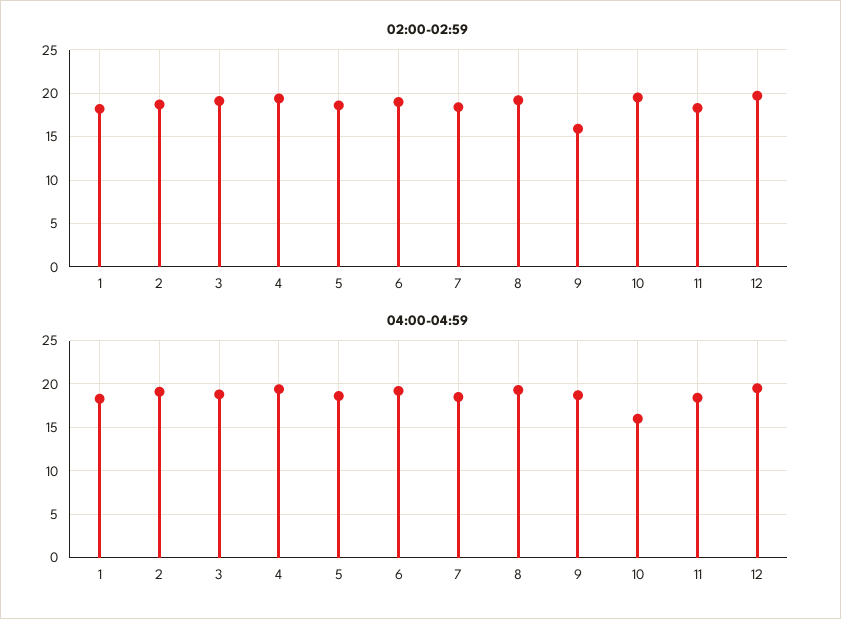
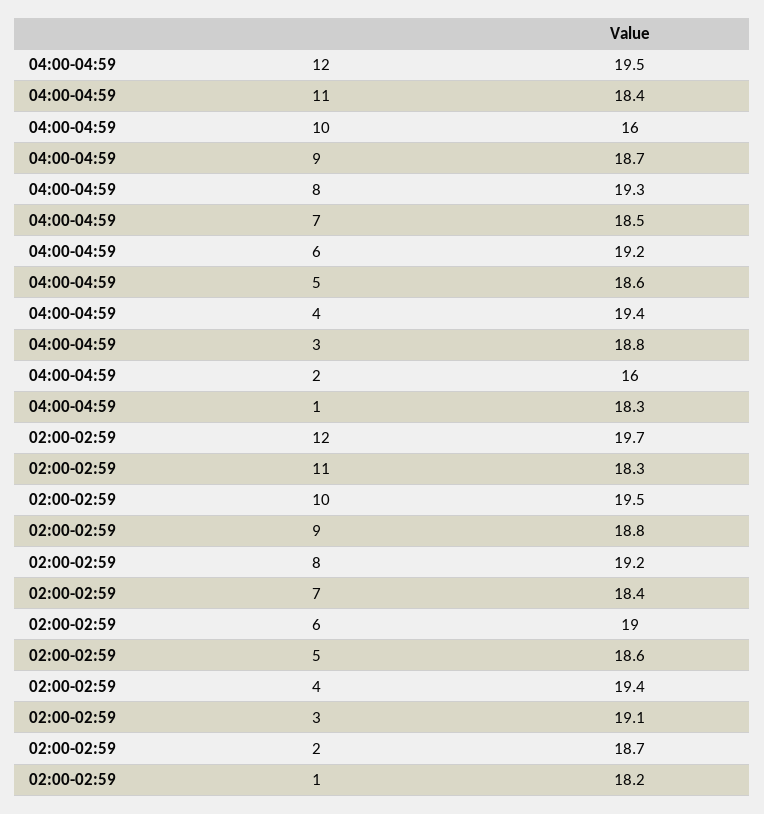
02:00-02:59, 9: 16 -> 18.8
04:00-04:59, 2: 19 -> 16

